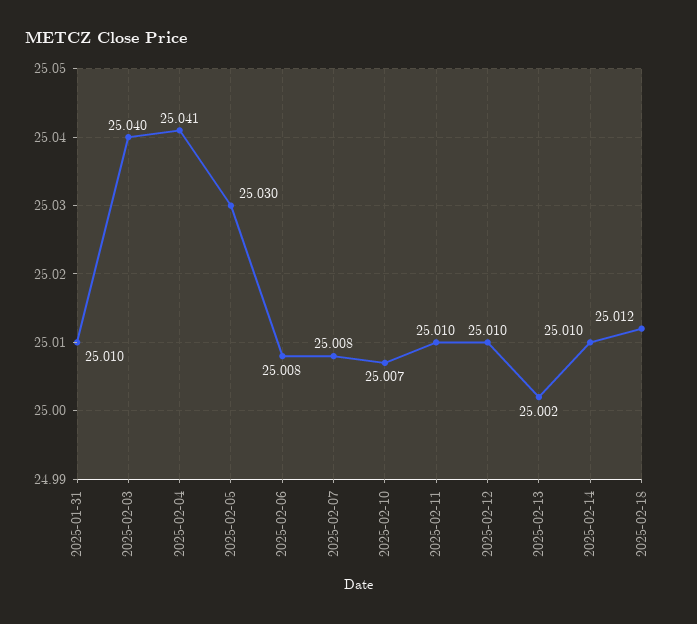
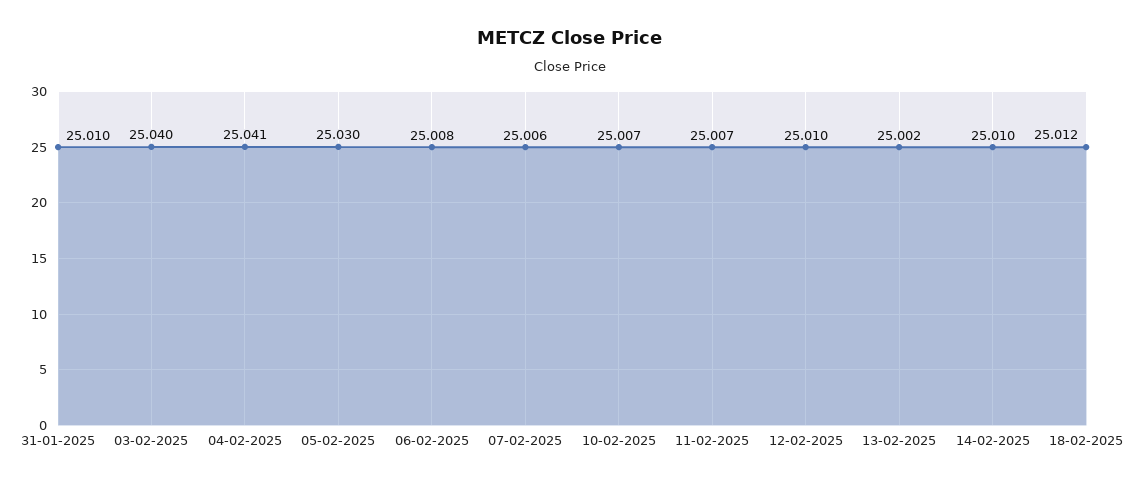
2025-02-07: 25.008 -> 25.006
2025-02-11: 25.01 -> 25.007

